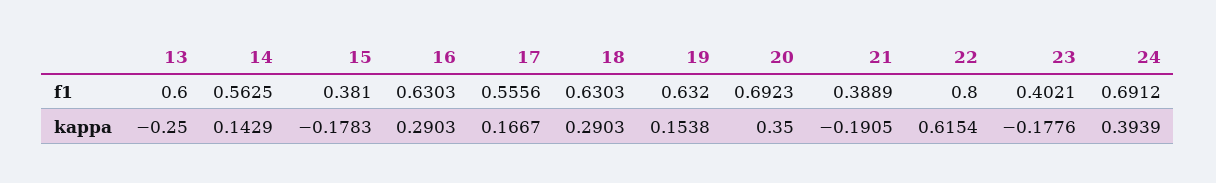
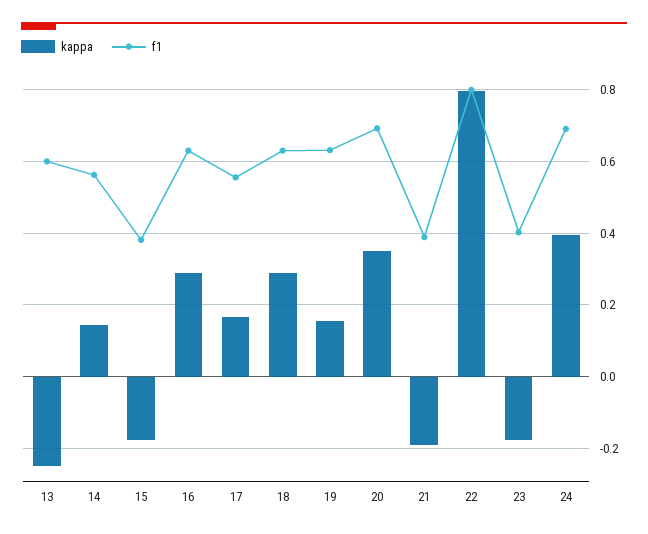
kappa, 22: 0.6154 -> 0.8

